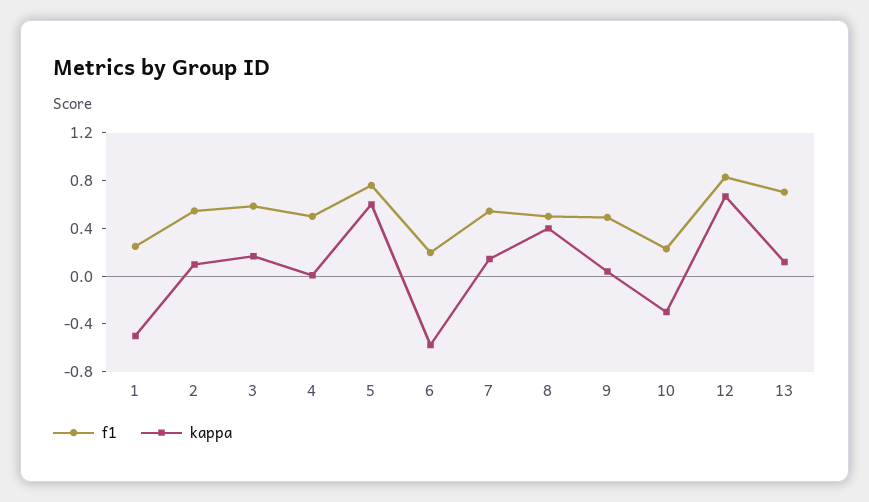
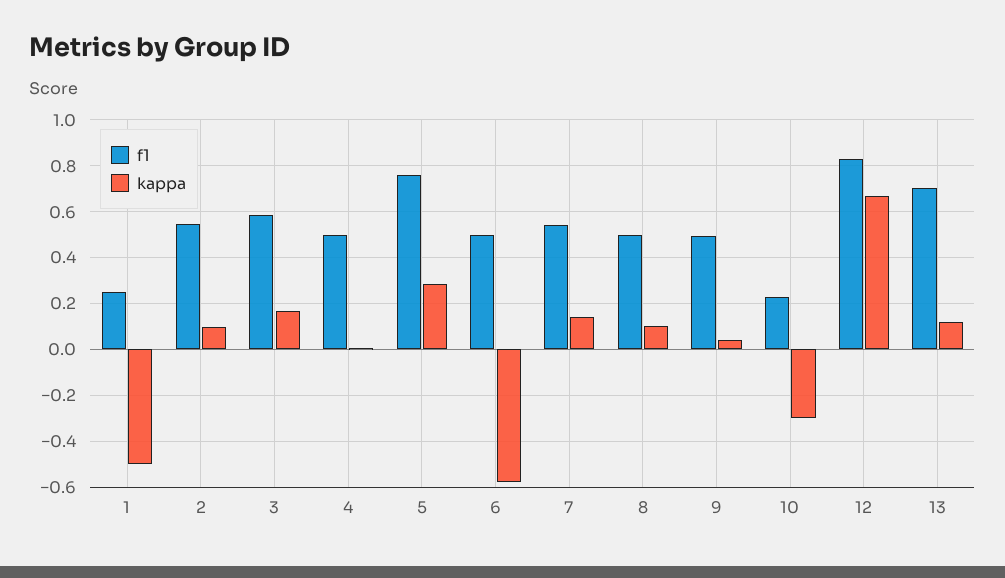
kappa, 5: 0.6 -> 0.3
f1, 6: 0.2 -> 0.5
kappa, 8: 0.4 -> 0.1

